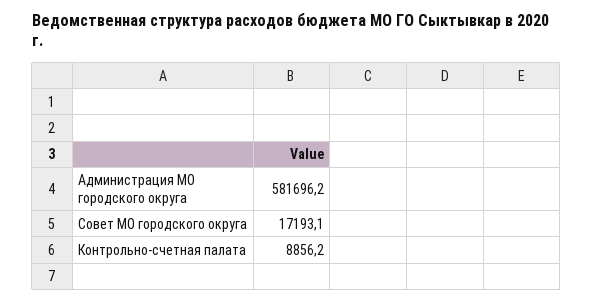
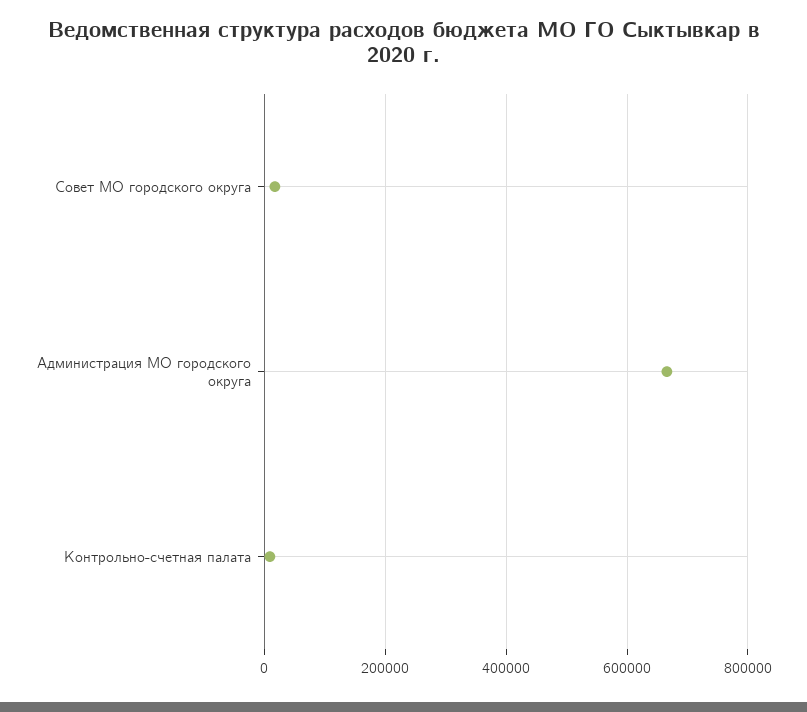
Администрация МО городского округа: 581696.2 -> 660000

